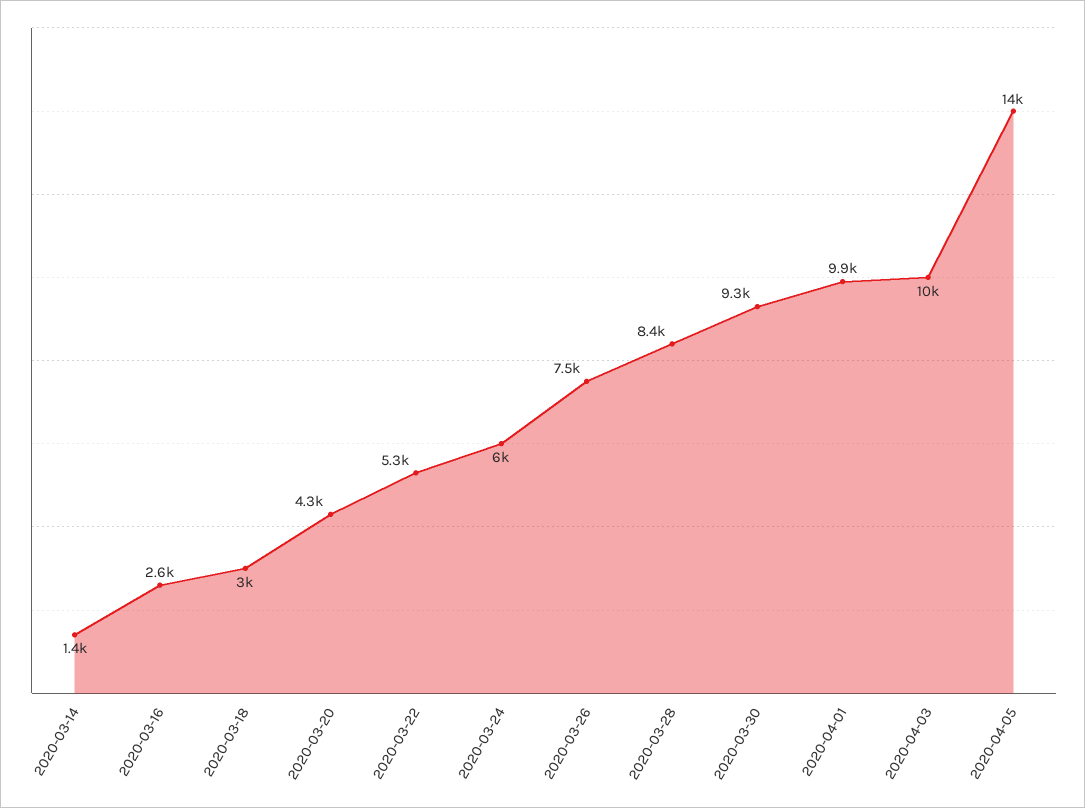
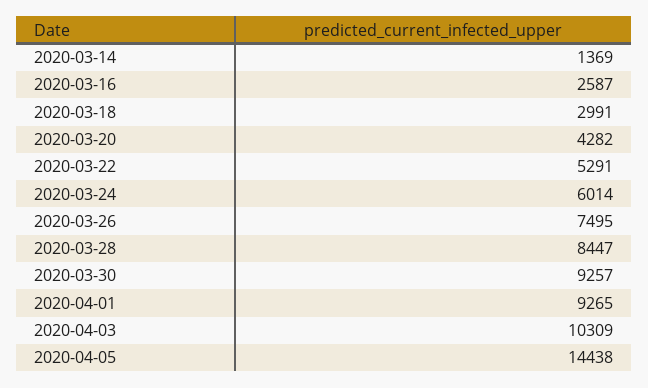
2020-04-01: 9900 -> 9265

